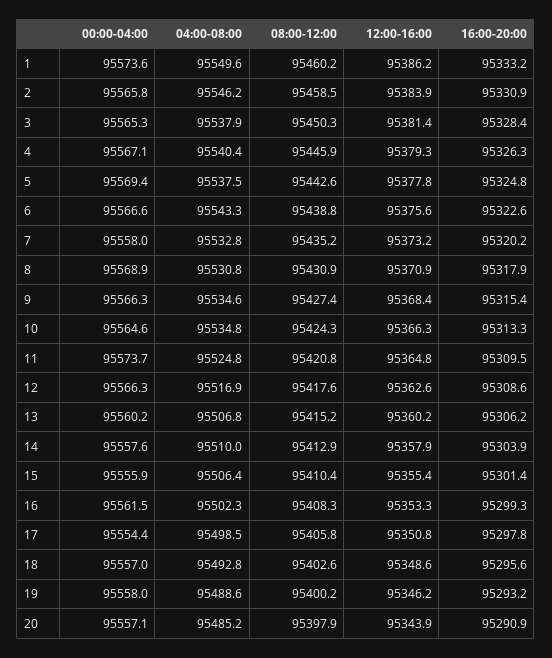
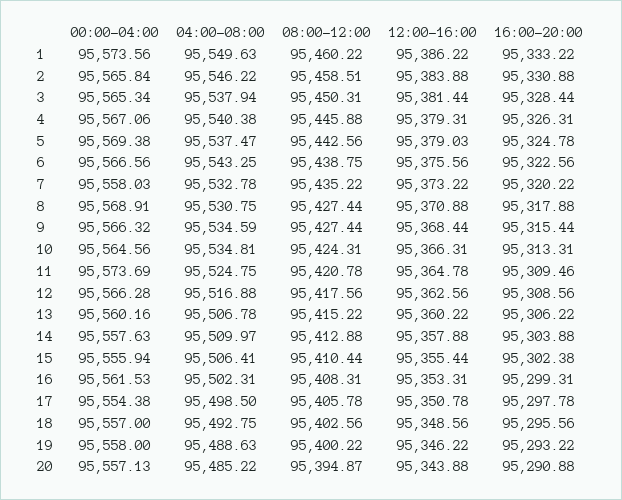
12:00-16:00, 5: 95377.8 -> 95379.03
08:00-12:00, 8: 95430.9 -> 95427.44
16:00-20:00, 15: 95301.4 -> 95302.38
08:00-12:00, 20: 95397.9 -> 95394.87

